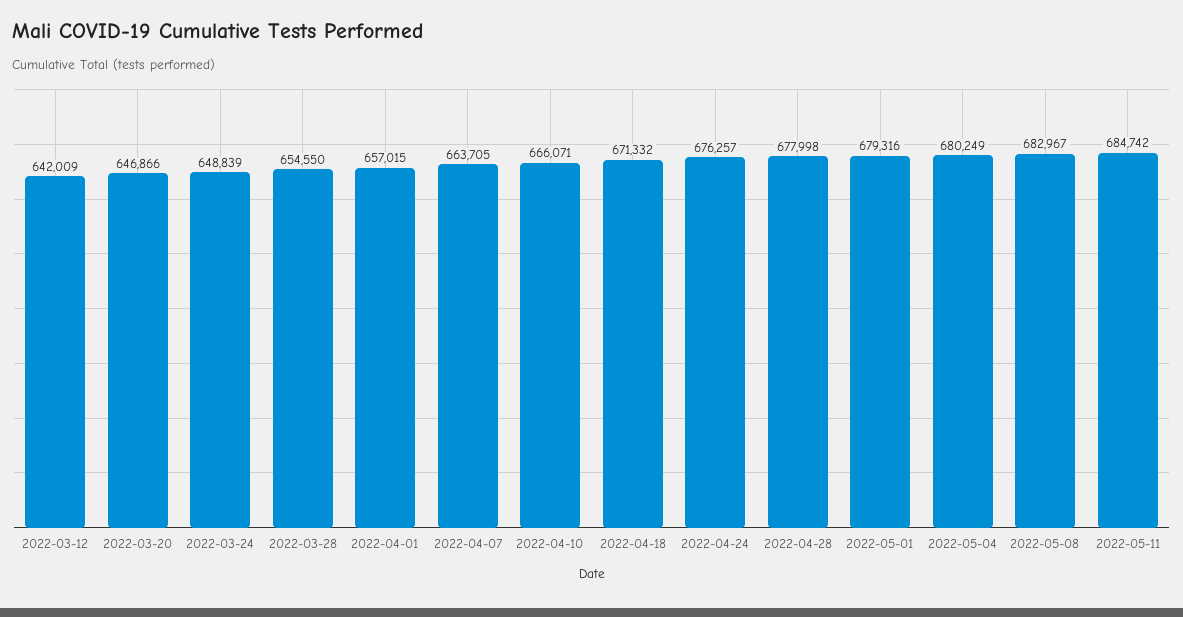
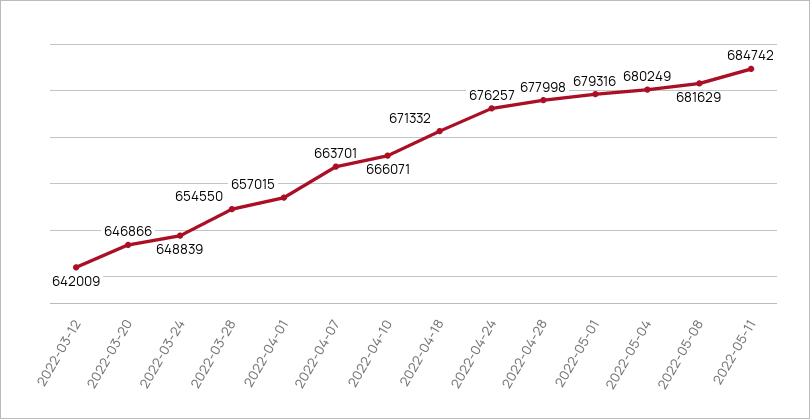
2022-04-07: 663705 -> 663701
2022-05-08: 682967 -> 681629

